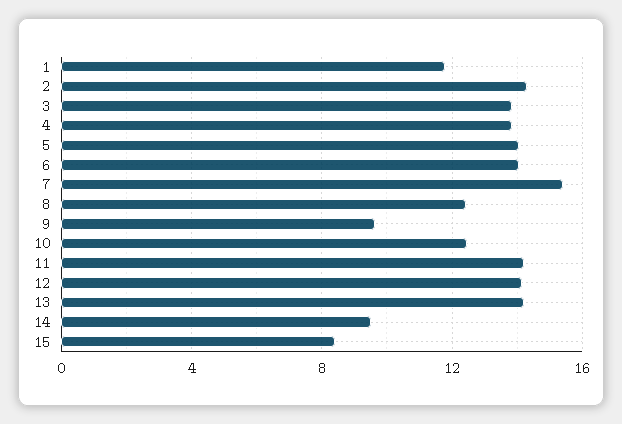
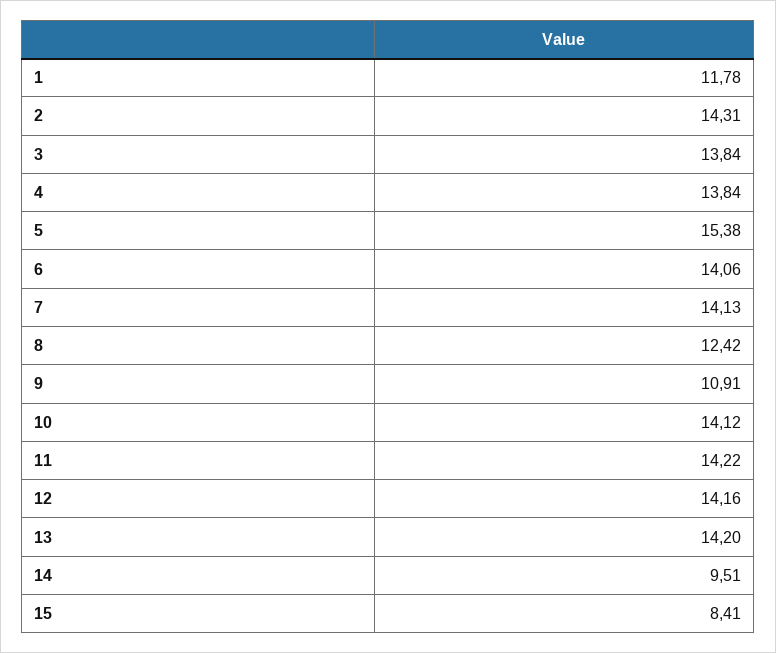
5: 14 -> 15.38
7: 15.5 -> 14.13
9: 9.5 -> 10.91
10: 12.5 -> 14.12

